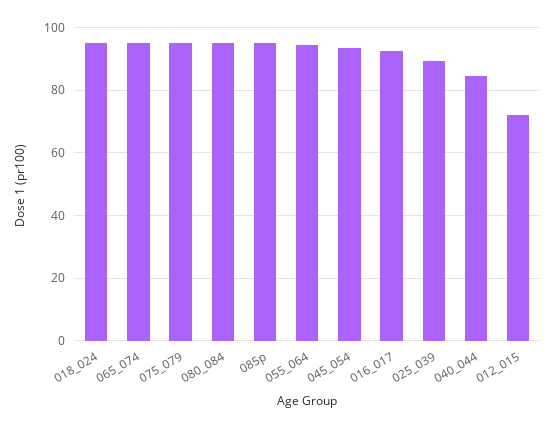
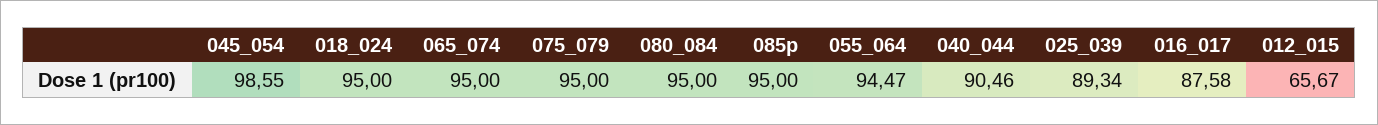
045_054: 94 -> 98.55
016_017: 92 -> 87.58
040_044: 84 -> 90.46
012_015: 72 -> 65.67

